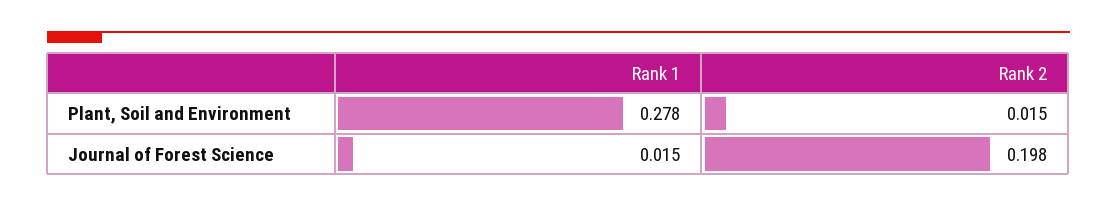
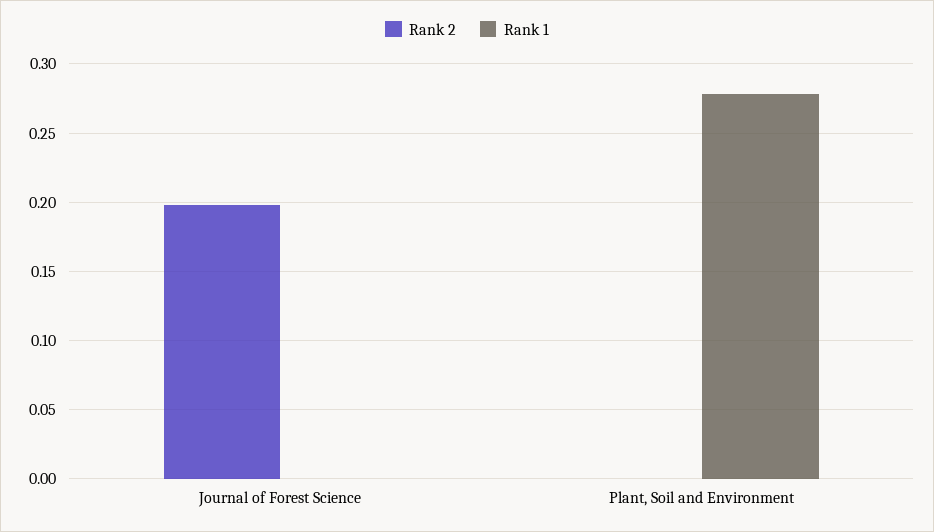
Rank 2, Plant, Soil and Environment: 0.015 -> 0
Rank 1, Journal of Forest Science: 0.015 -> 0

